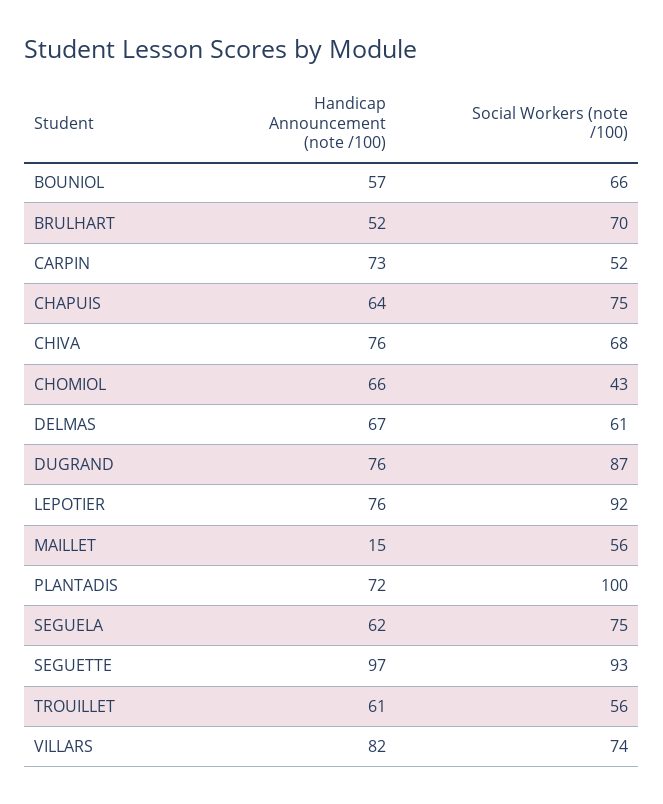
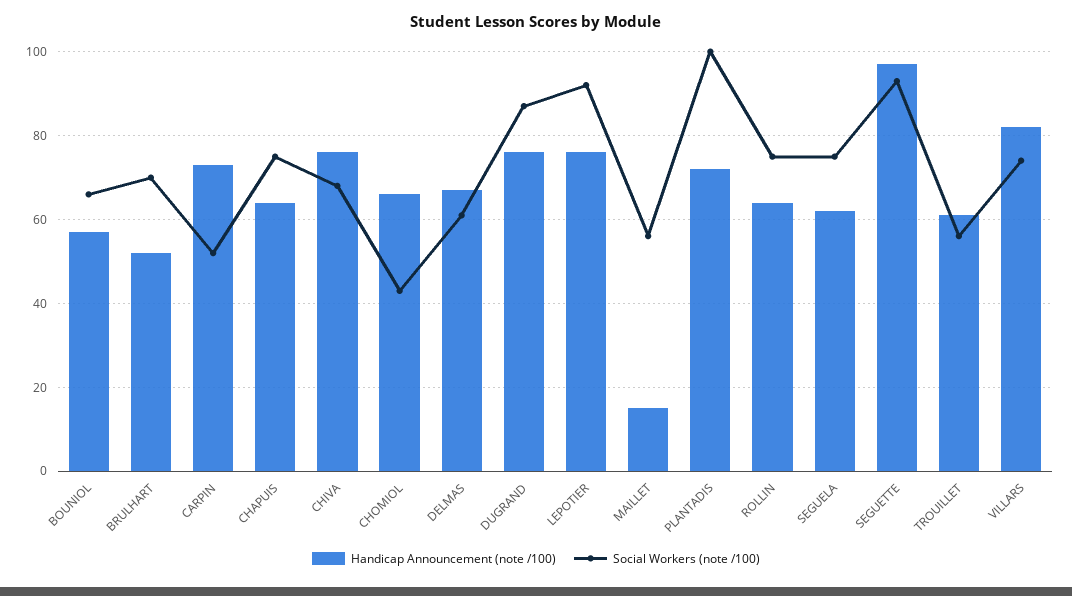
Handicap Announcement (note /100), ROLLIN: none -> 65
Social Workers (note /100), ROLLIN: none -> 75

